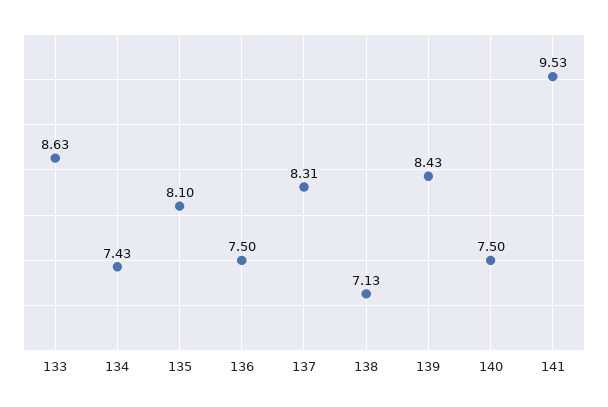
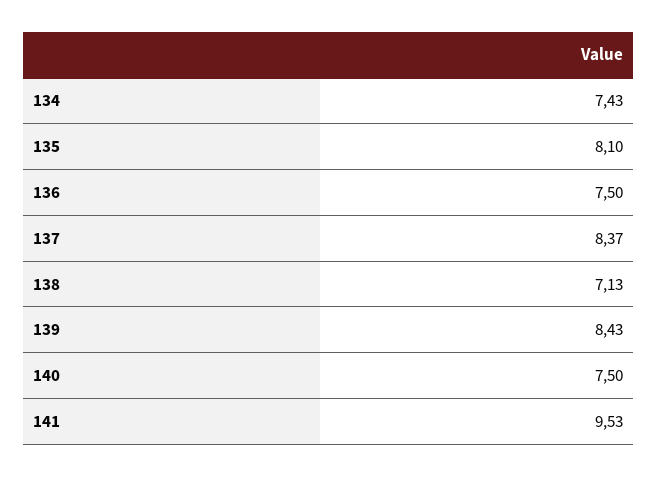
133: 8.63 -> none
137: 8.31 -> 8.37

